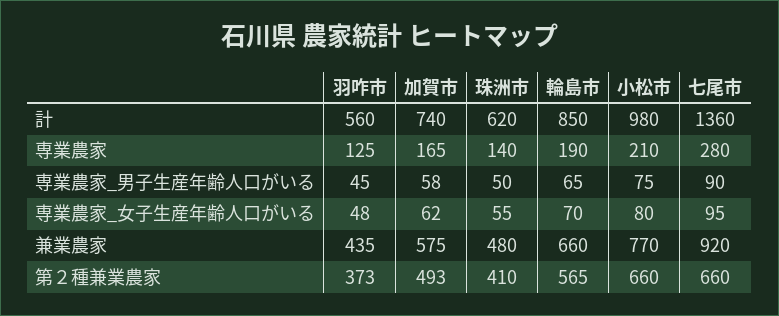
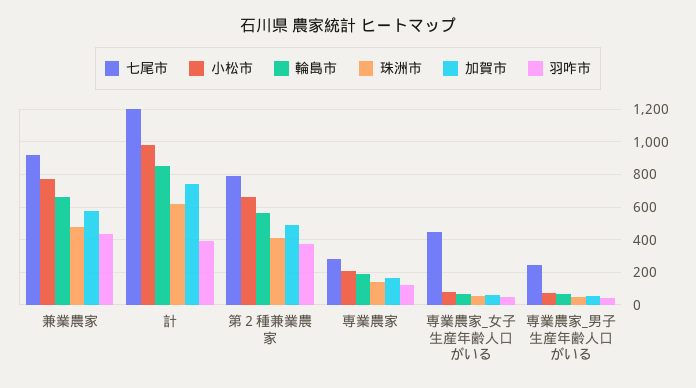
羽咋市, 計: 560 -> 400
七尾市, 計: 1360 -> 1200
七尾市, 専業農家_男子生産年齢人口がいる: 90 -> 250
七尾市, 専業農家_女子生産年齢人口がいる: 95 -> 450
七尾市, 第２種兼業農家: 660 -> 800

